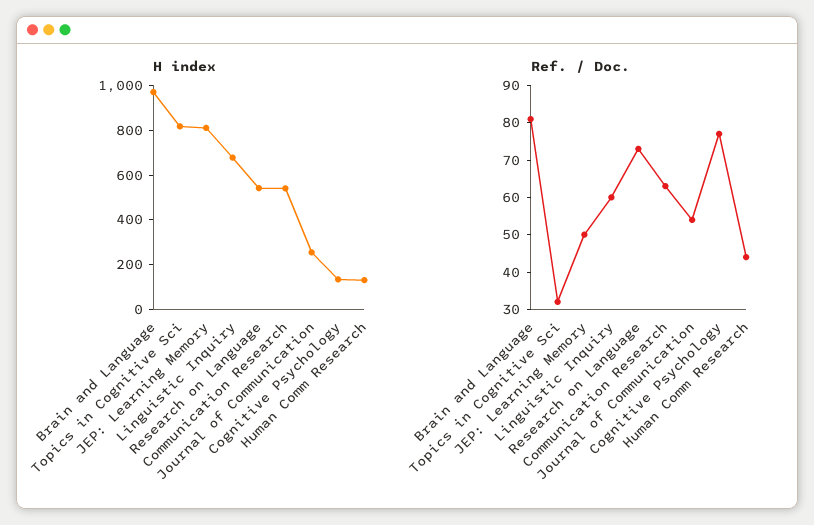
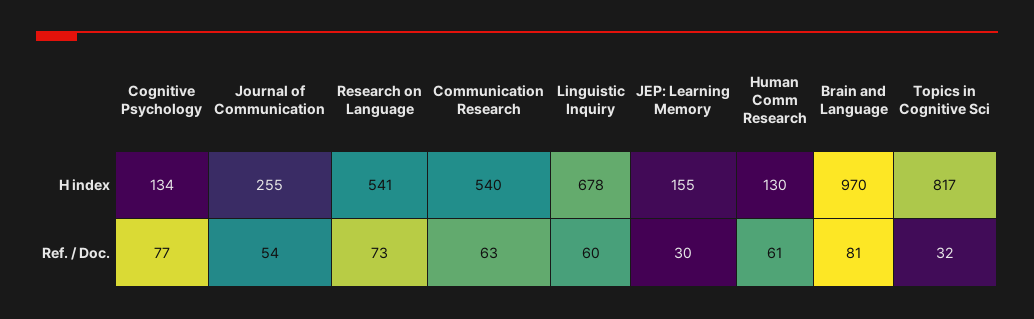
H index, JEP: Learning Memory: 800 -> 155
Ref. / Doc., JEP: Learning Memory: 50 -> 30
Ref. / Doc., Human Comm Research: 45 -> 61

